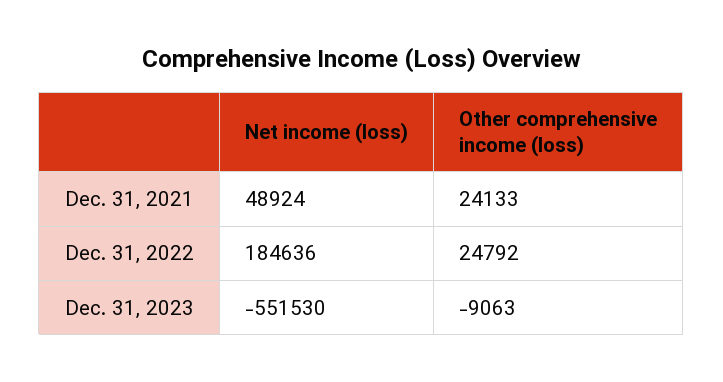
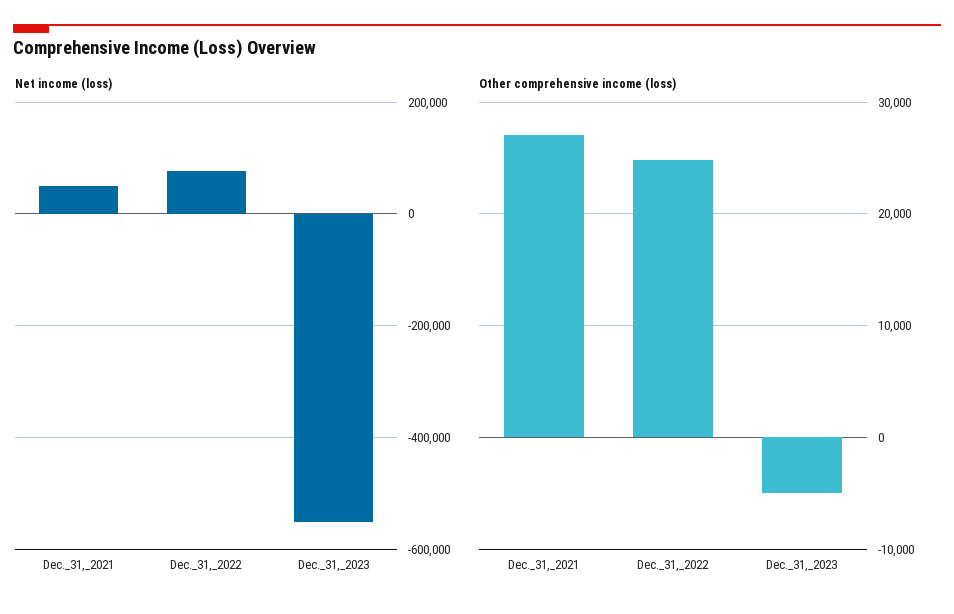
Other comprehensive income (loss), Dec. 31, 2021: 24133 -> 27000
Net income (loss), Dec. 31, 2022: 184636 -> 80000
Other comprehensive income (loss), Dec. 31, 2023: -9063 -> -5000

